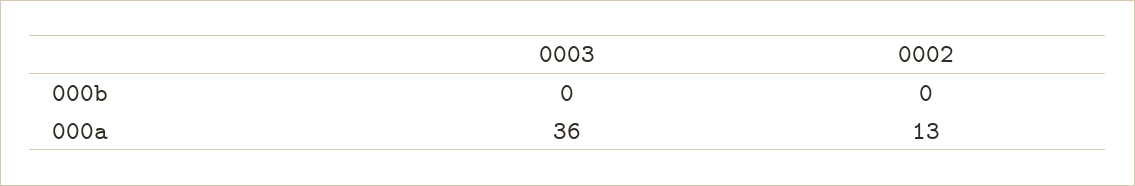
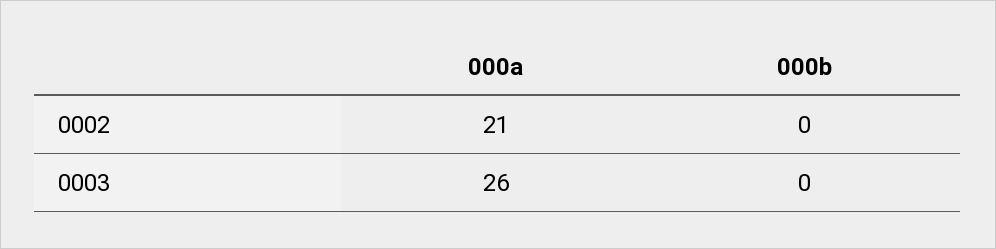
0003, 000a: 36 -> 26
0002, 000a: 13 -> 21

